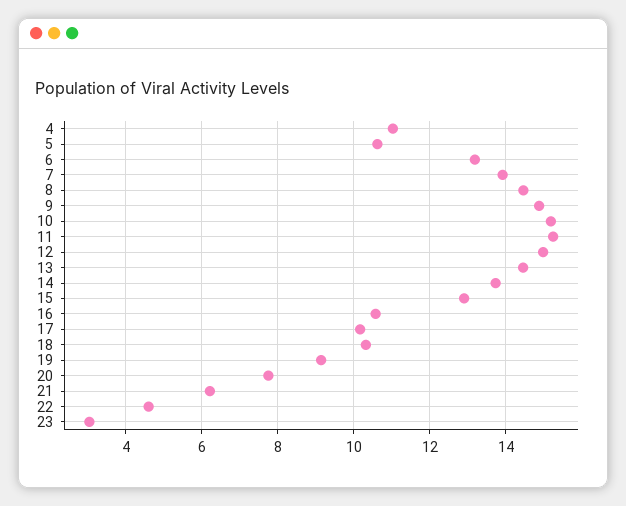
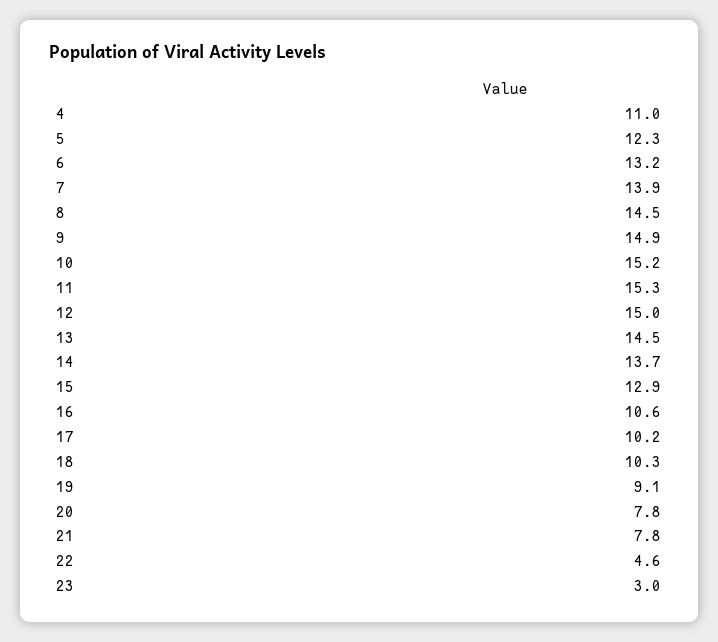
5: 10.6 -> 12.3
21: 6.2 -> 7.8

